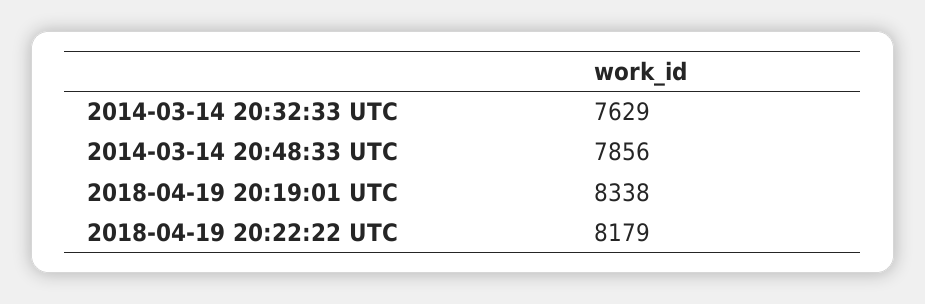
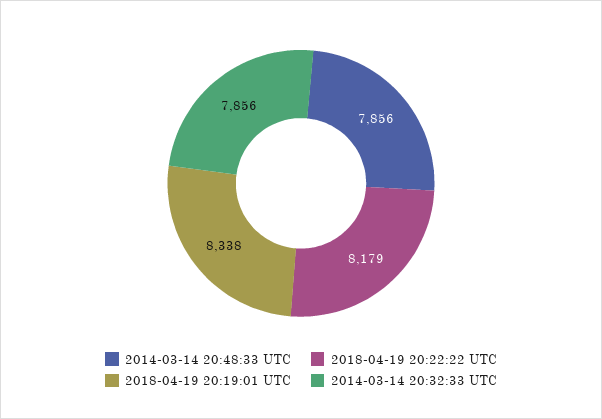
2014-03-14 20:32:33 UTC: 7629 -> 7856

